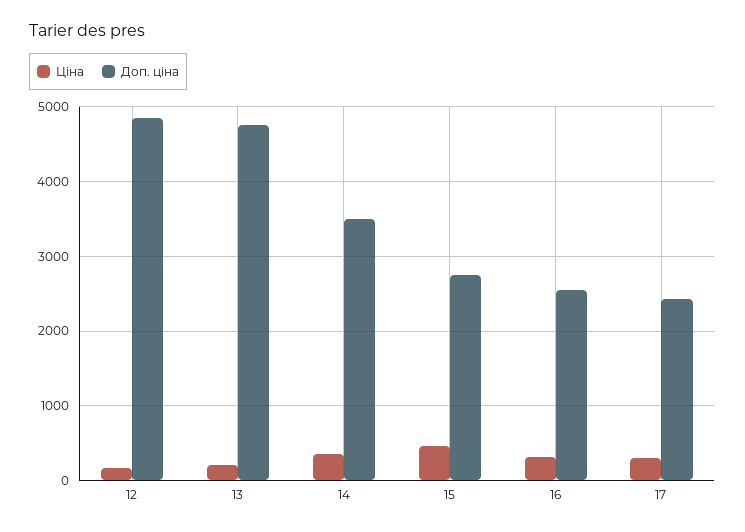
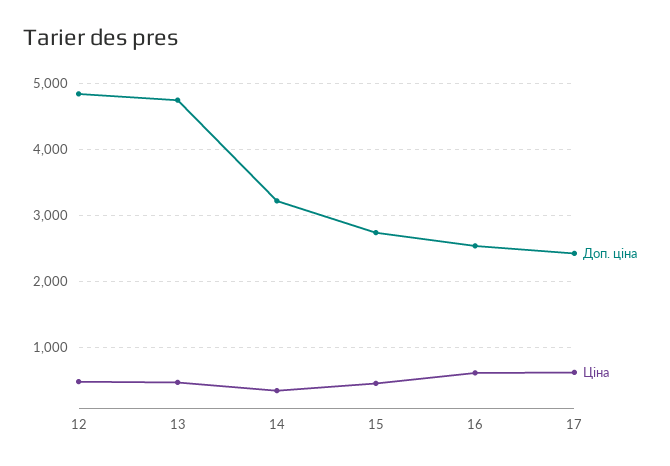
Ціна, 12: 200 -> 500
Ціна, 13: 200 -> 500
Доп. ціна, 14: 3500 -> 3200
Ціна, 16: 300 -> 600
Ціна, 17: 300 -> 600

